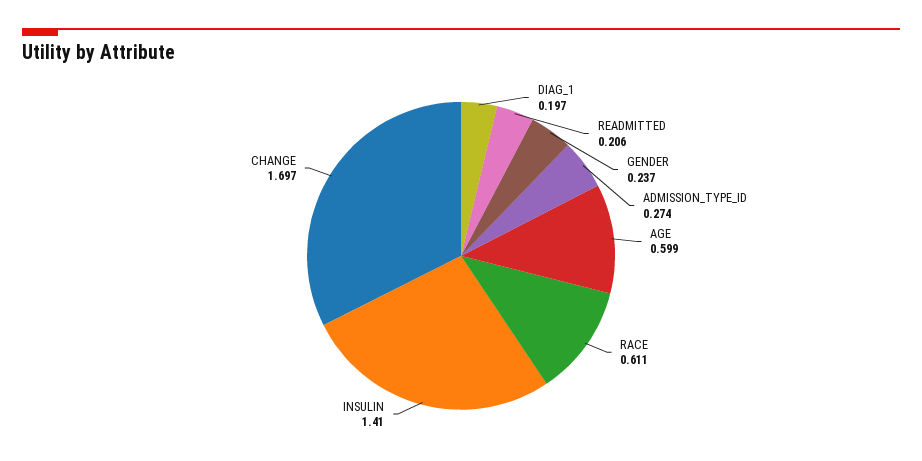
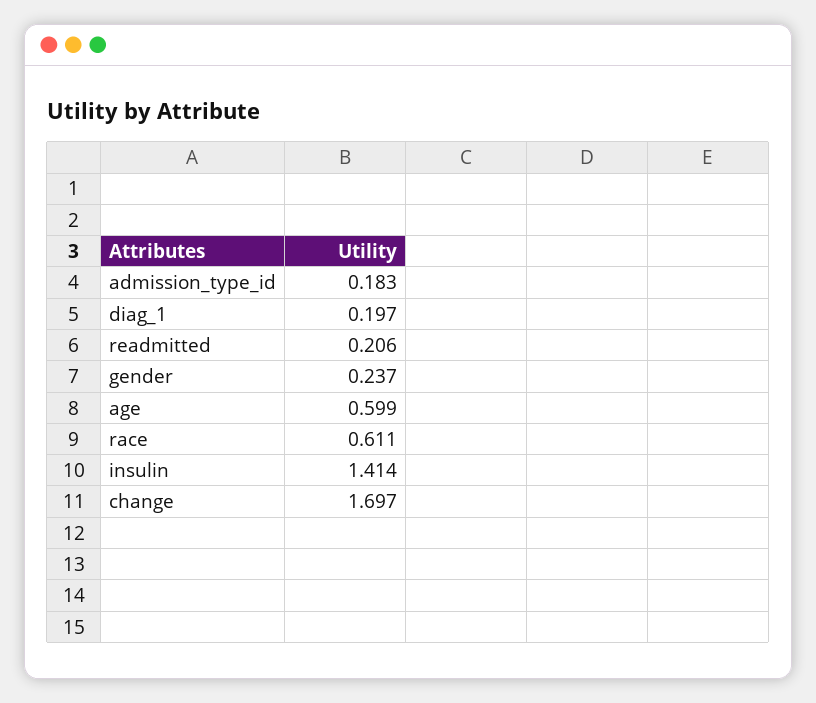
ADMISSION_TYPE_ID: 0.274 -> 0.183
INSULIN: 1.41 -> 1.414

